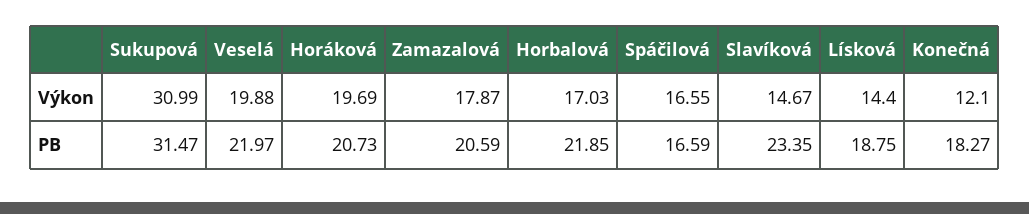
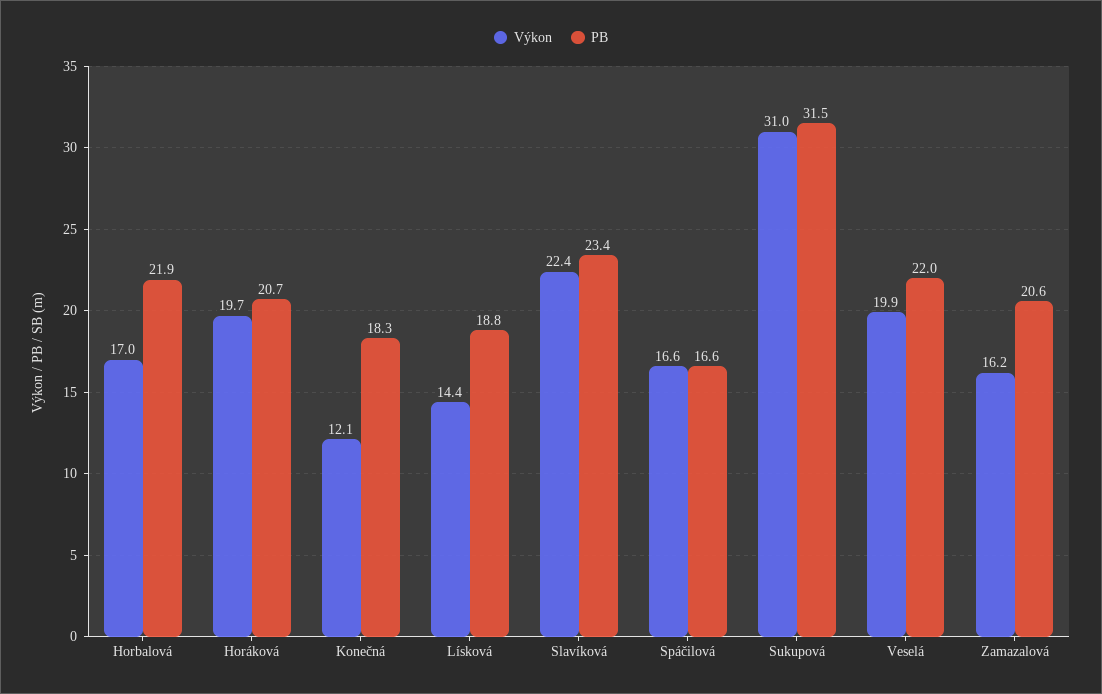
Výkon, Zamazalová: 17.87 -> 16.2
Výkon, Slavíková: 14.67 -> 22.4

